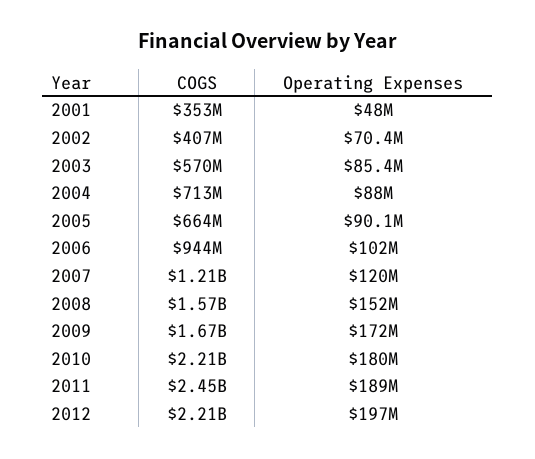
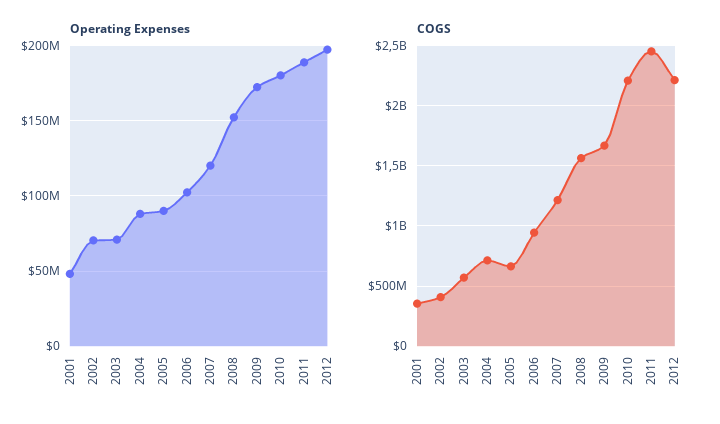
Operating Expenses, 2003: 85400000 -> 70000000

